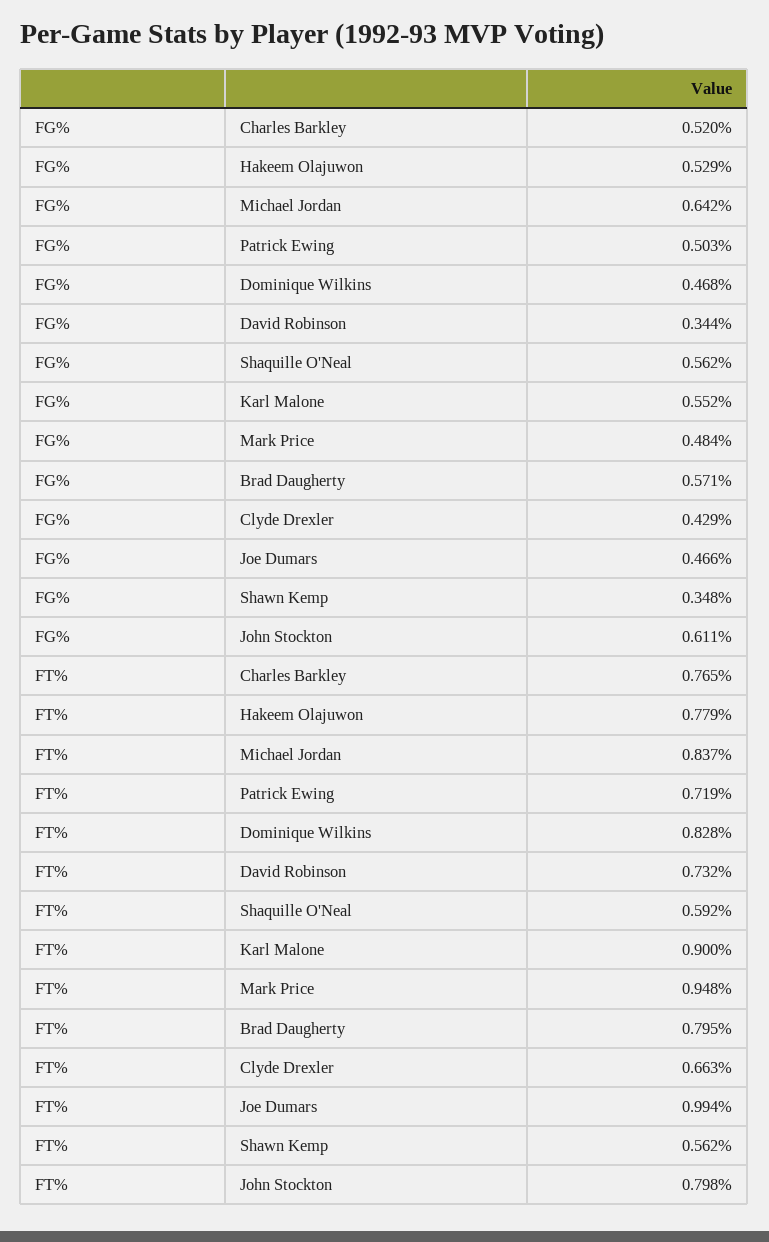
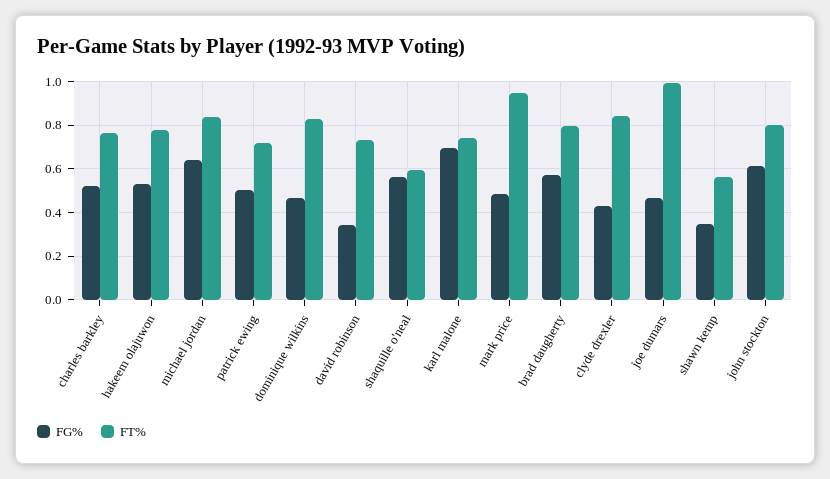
FG%, Karl Malone: 0.552 -> 0.7
FT%, Karl Malone: 0.9 -> 0.75
FT%, Clyde Drexler: 0.663 -> 0.85

